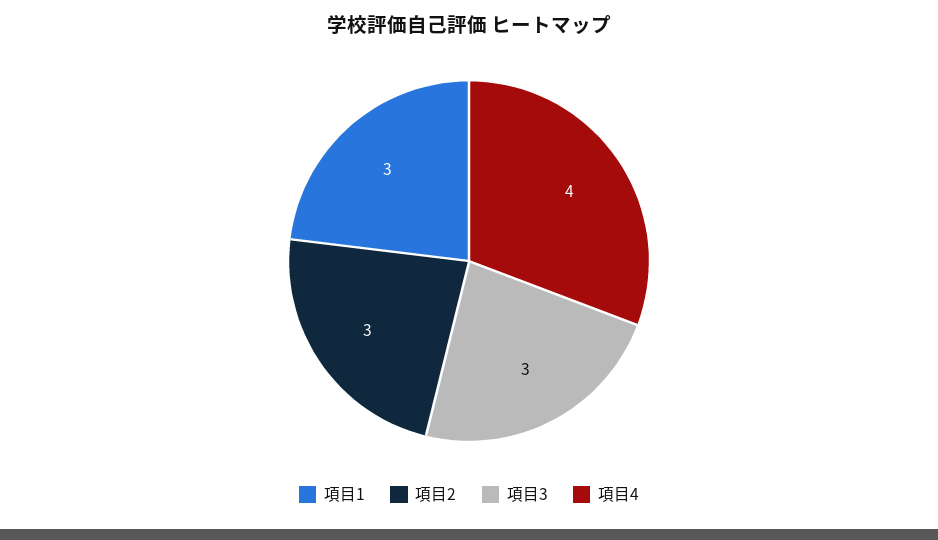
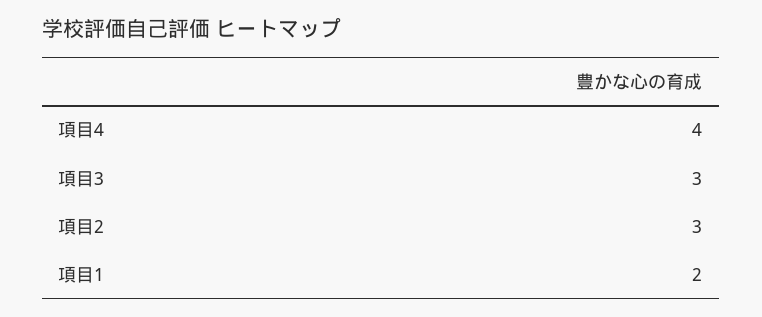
項目1: 3 -> 2

